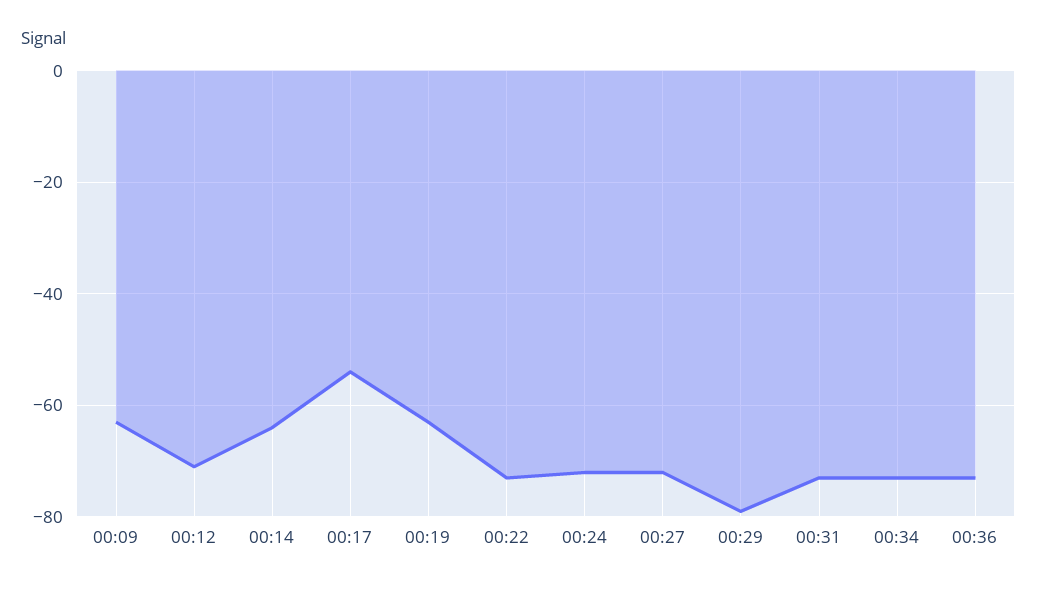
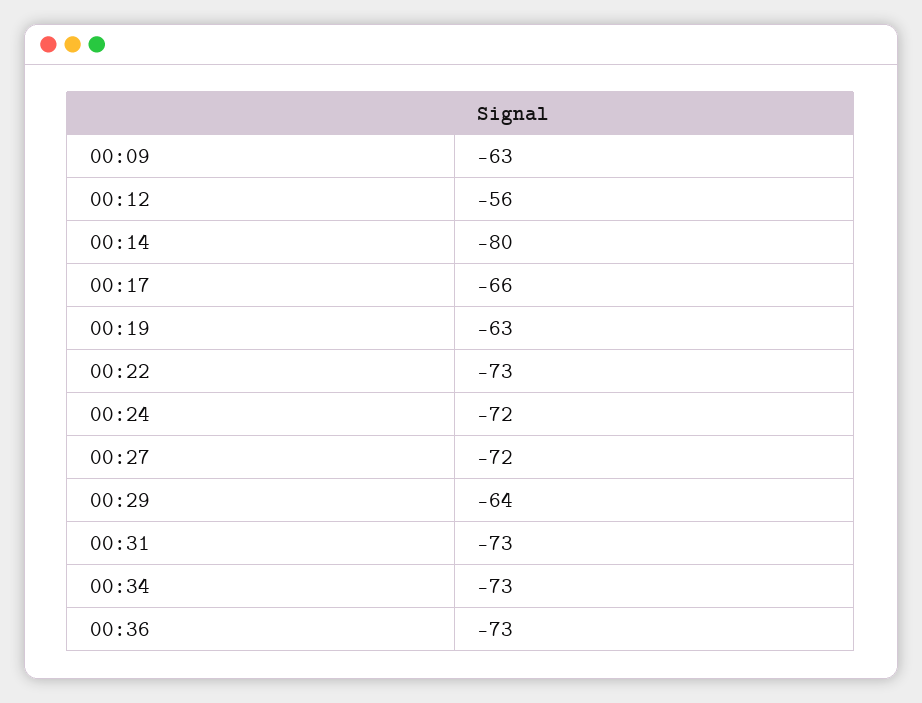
00:12: -70 -> -56
00:14: -65 -> -80
00:17: -55 -> -66
00:29: -80 -> -64

